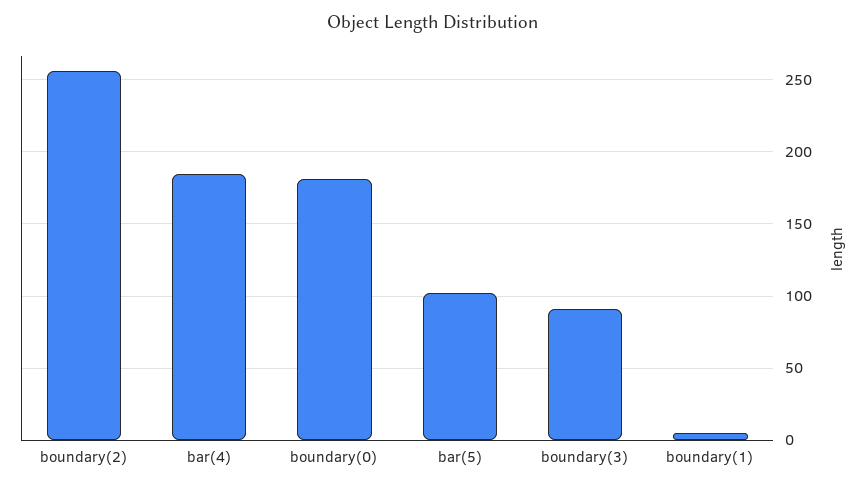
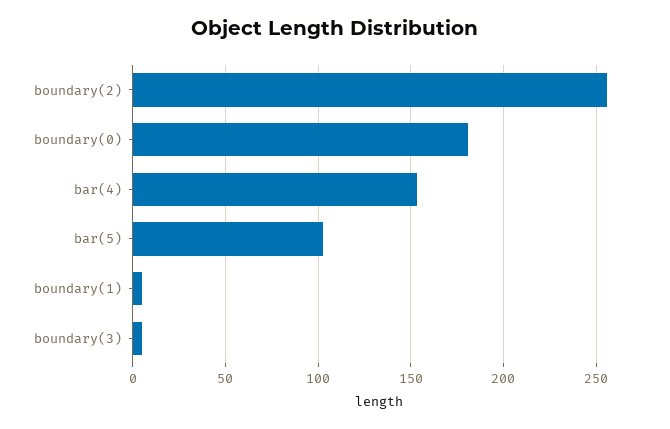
bar(4): 185 -> 155
boundary(3): 90 -> 5

